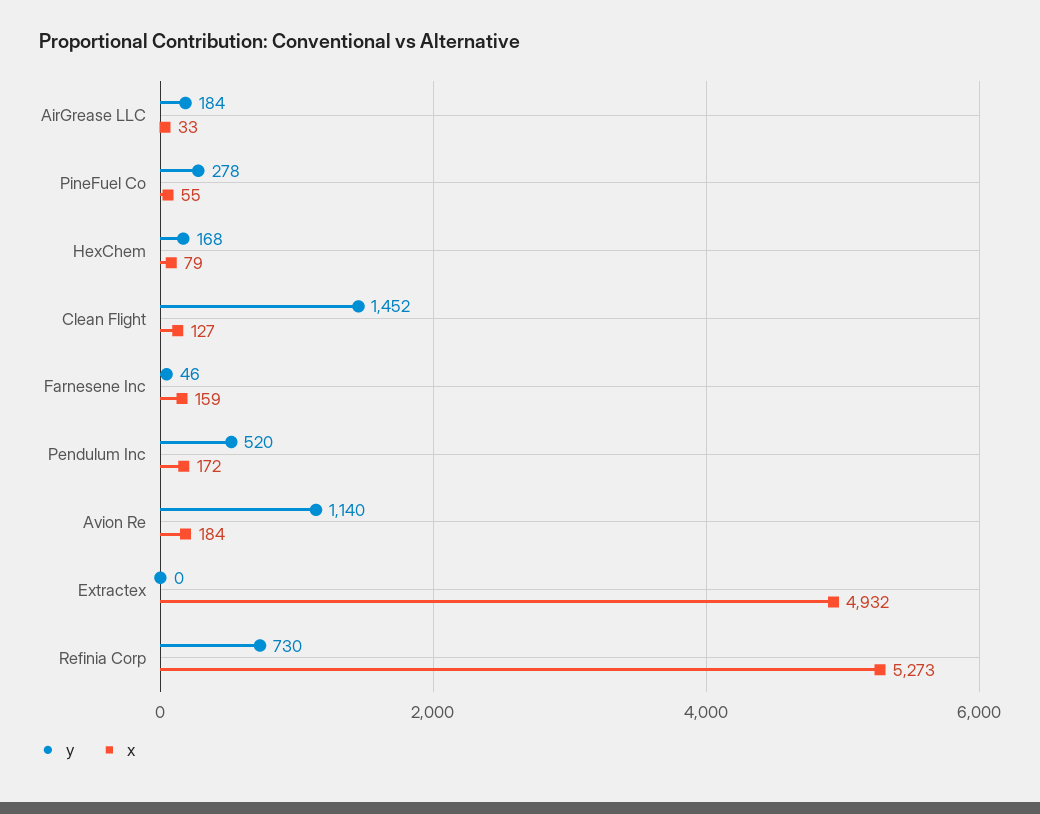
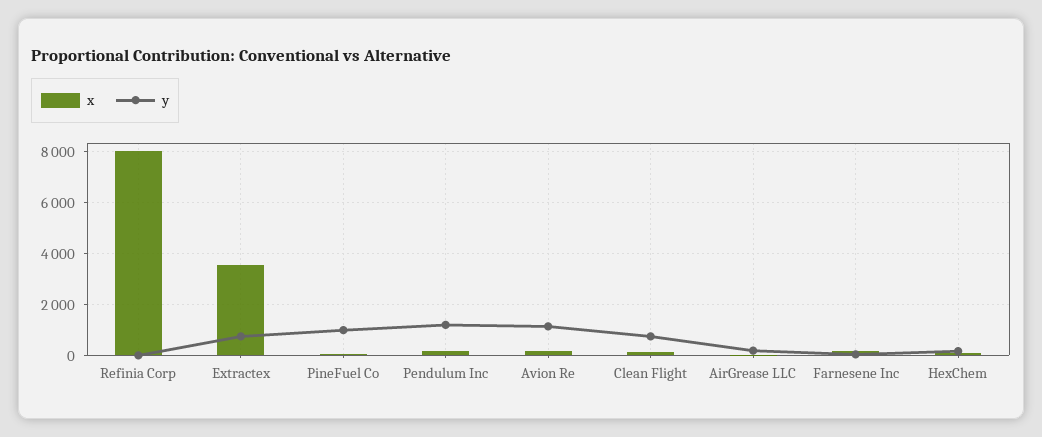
y, PineFuel Co: 278 -> 1000
y, Clean Flight: 1452 -> 750
y, Pendulum Inc: 520 -> 1250
y, Extractex: 0 -> 750
x, Extractex: 4932 -> 3500
y, Refinia Corp: 730 -> 0
x, Refinia Corp: 5273 -> 8000

